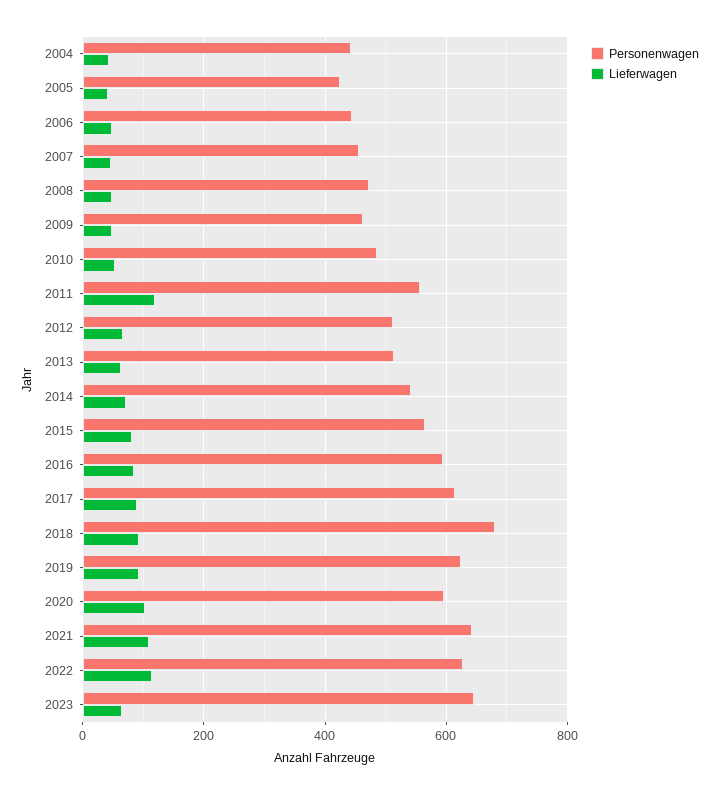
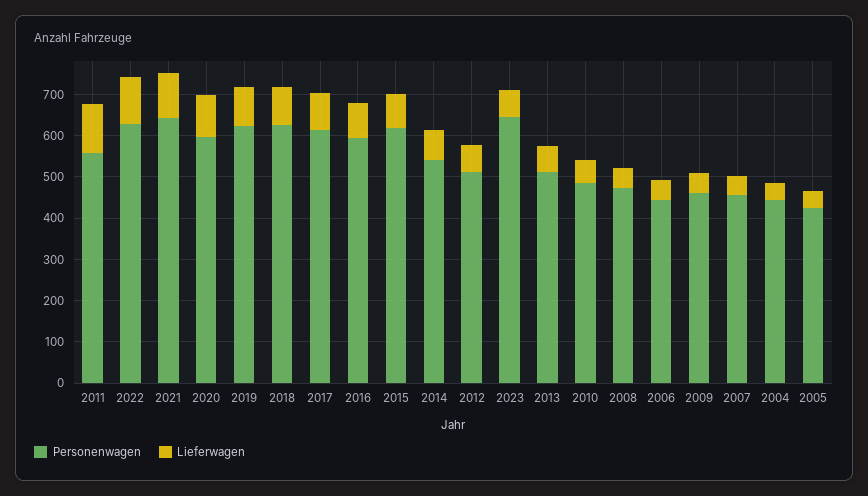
Personenwagen, 2015: 560 -> 620
Personenwagen, 2018: 680 -> 620

